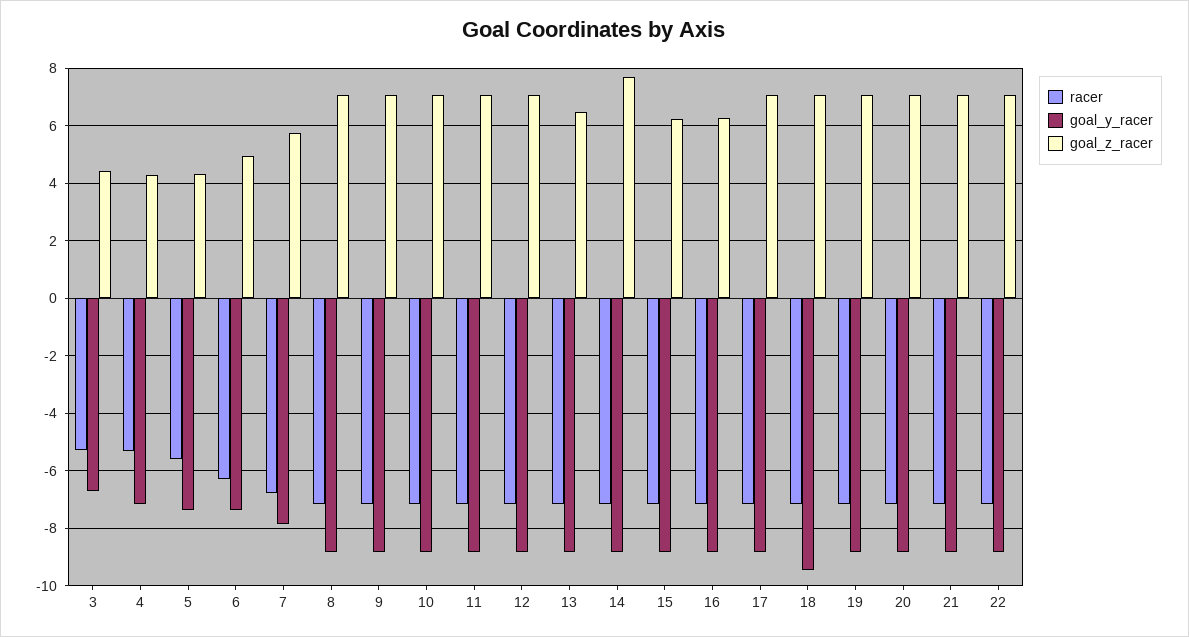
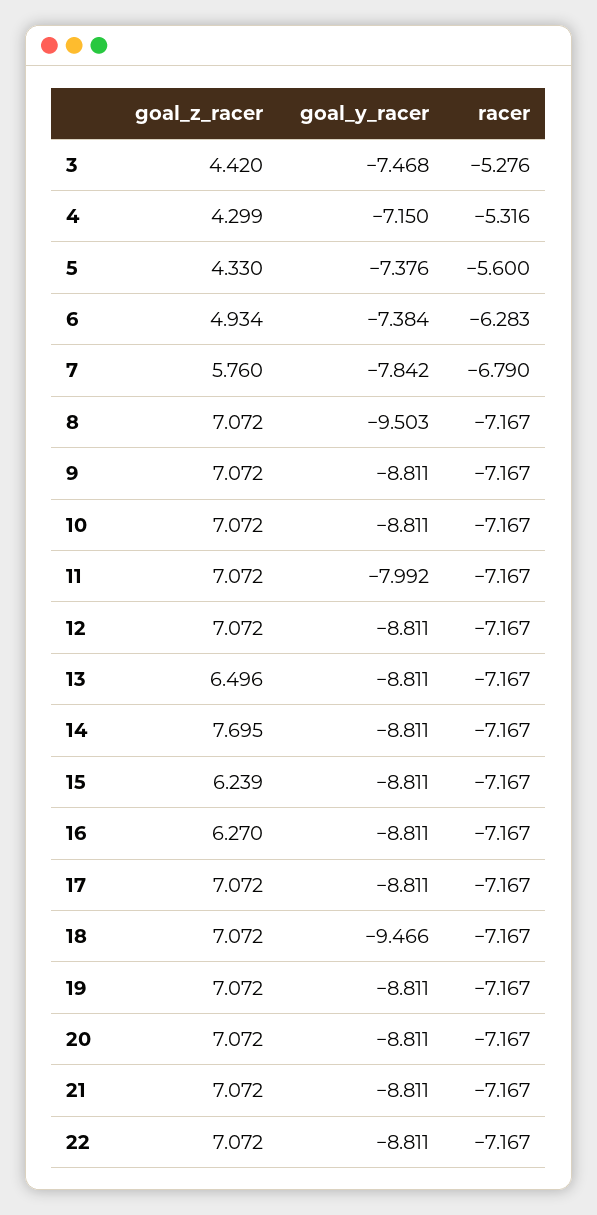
goal_y_racer, 3: -6.75 -> -7.468
goal_y_racer, 8: -8.75 -> -9.503
goal_y_racer, 11: -8.75 -> -7.992

